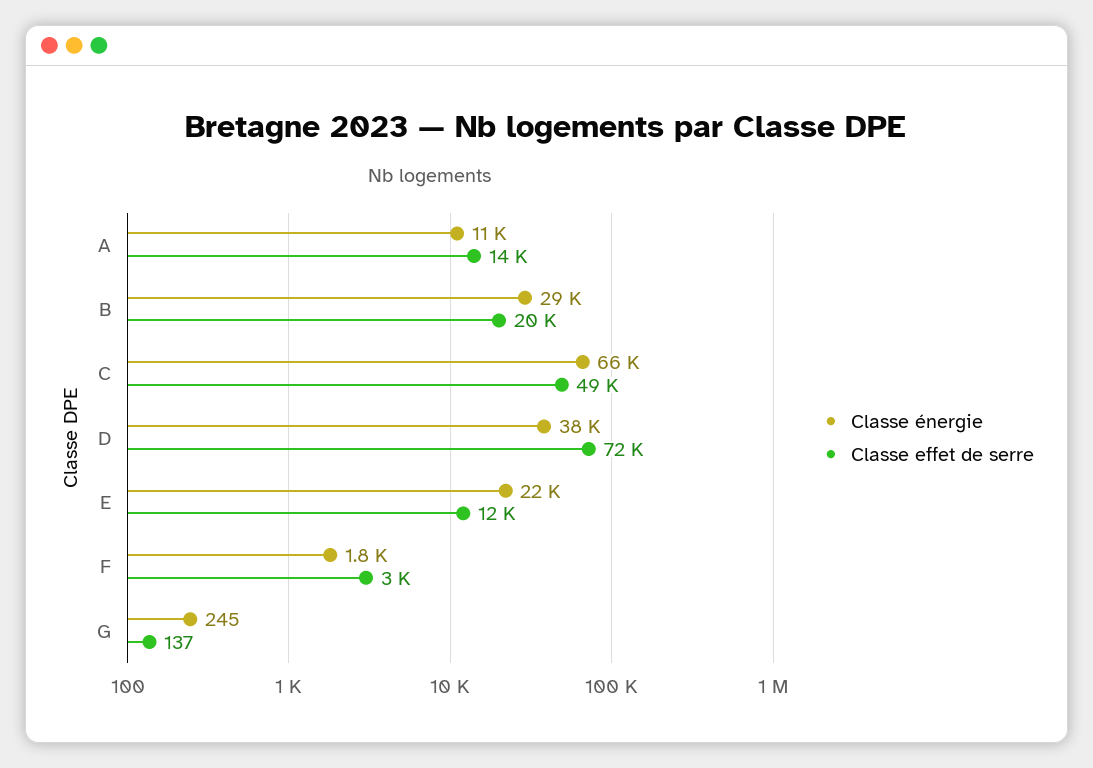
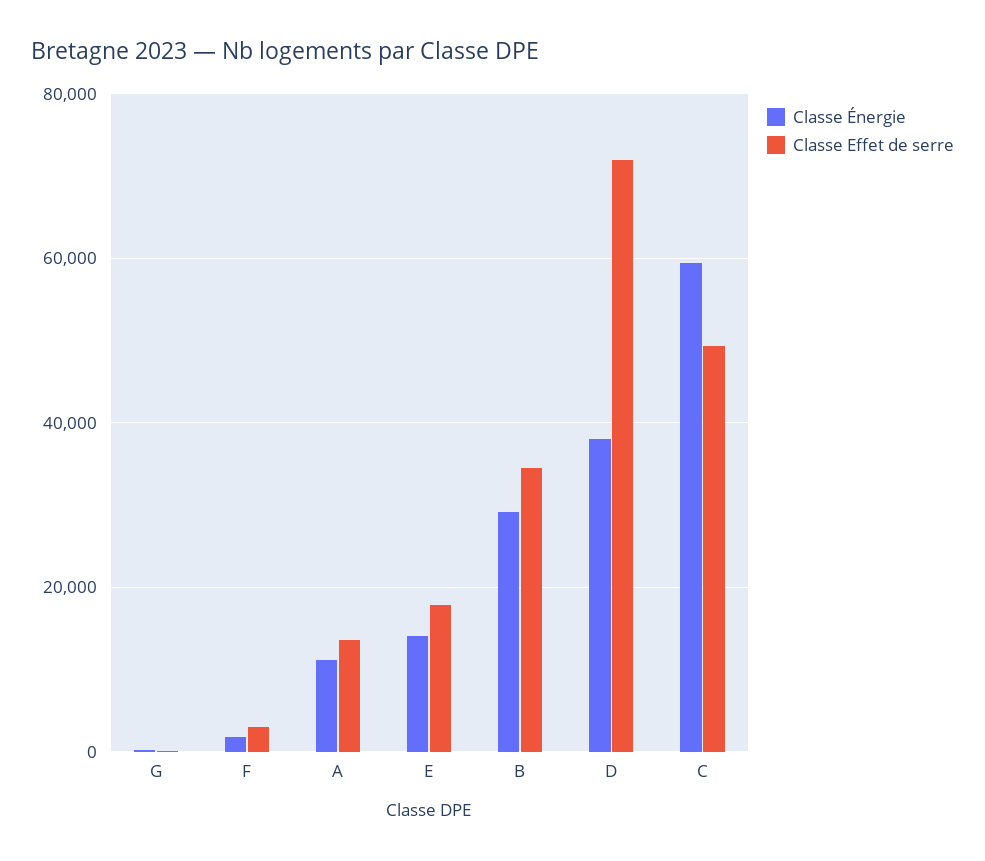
Classe effet de serre, B: 20000 -> 34000
Classe énergie, C: 66000 -> 60000
Classe énergie, E: 22000 -> 14000
Classe effet de serre, E: 12000 -> 18000

